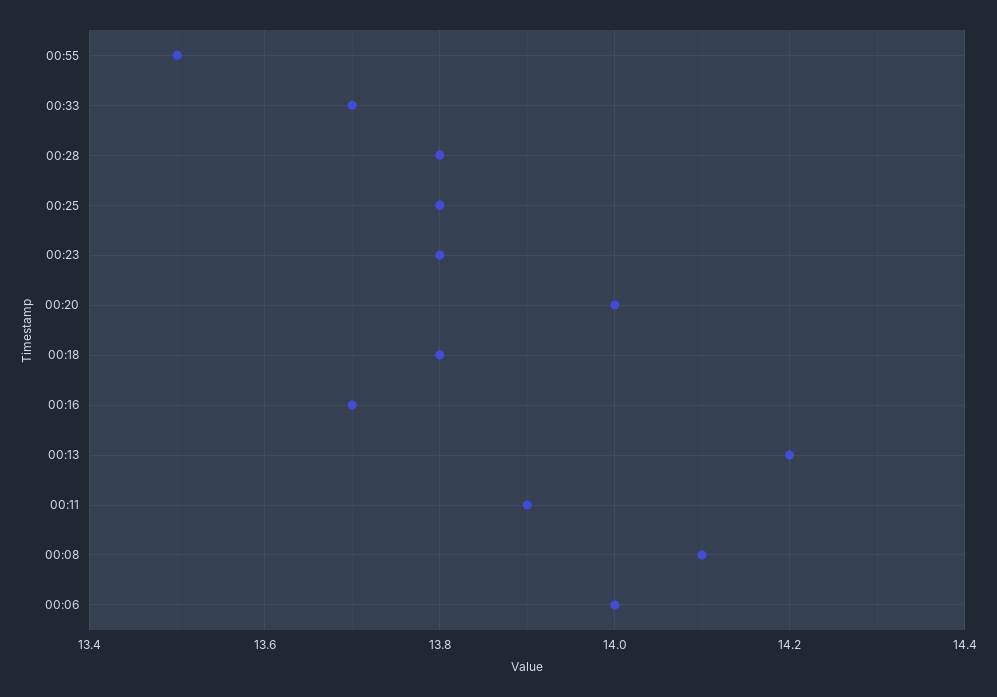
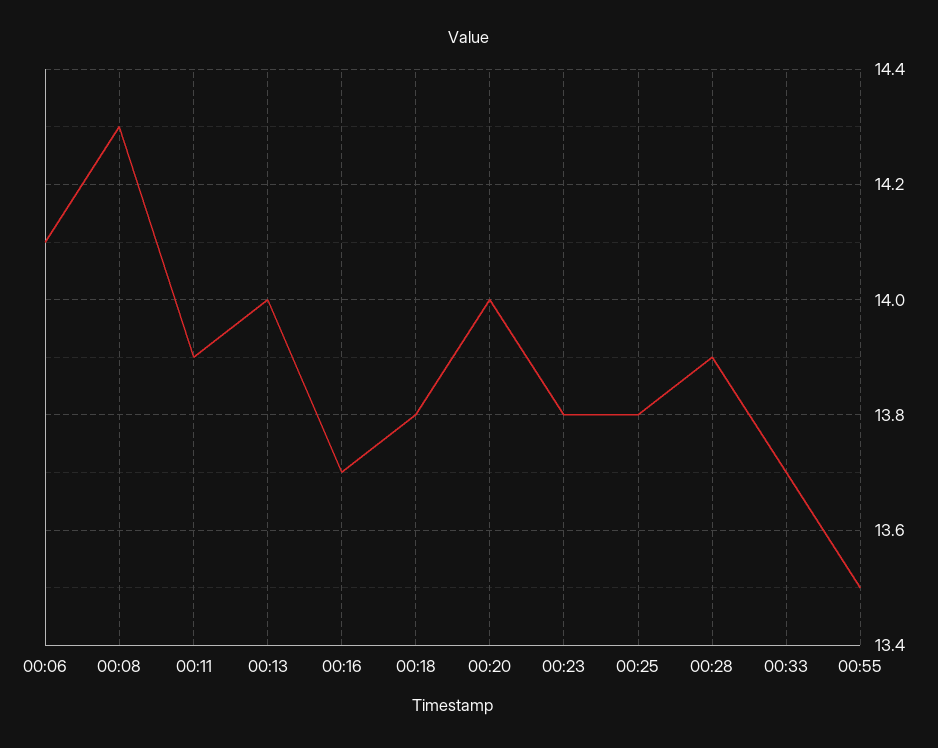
00:28: 13.8 -> 13.9
00:13: 14.2 -> 14
00:08: 14.1 -> 14.3
00:06: 14 -> 14.1

